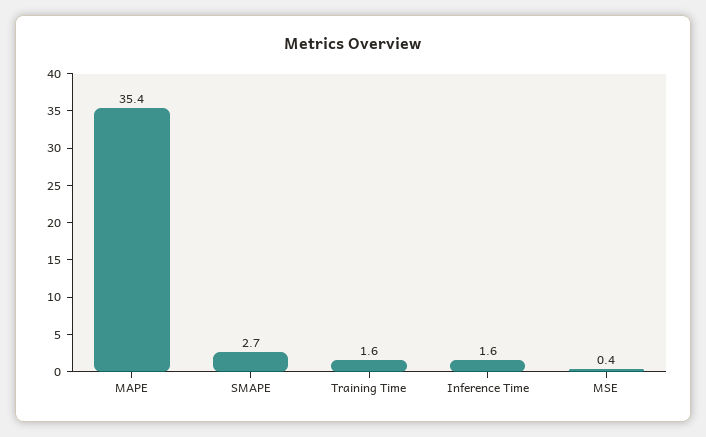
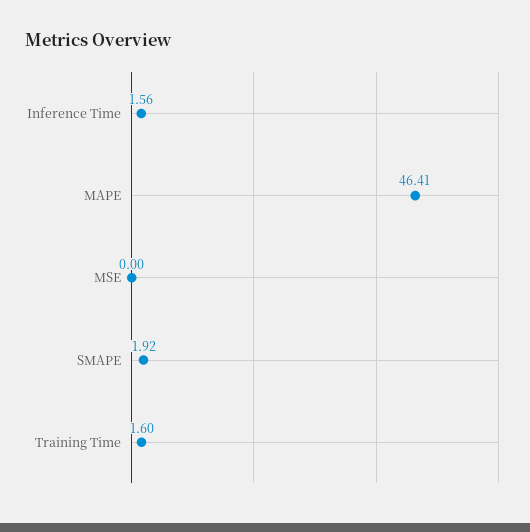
MAPE: 35.4 -> 46.41
SMAPE: 2.7 -> 1.92
MSE: 0.4 -> 0

